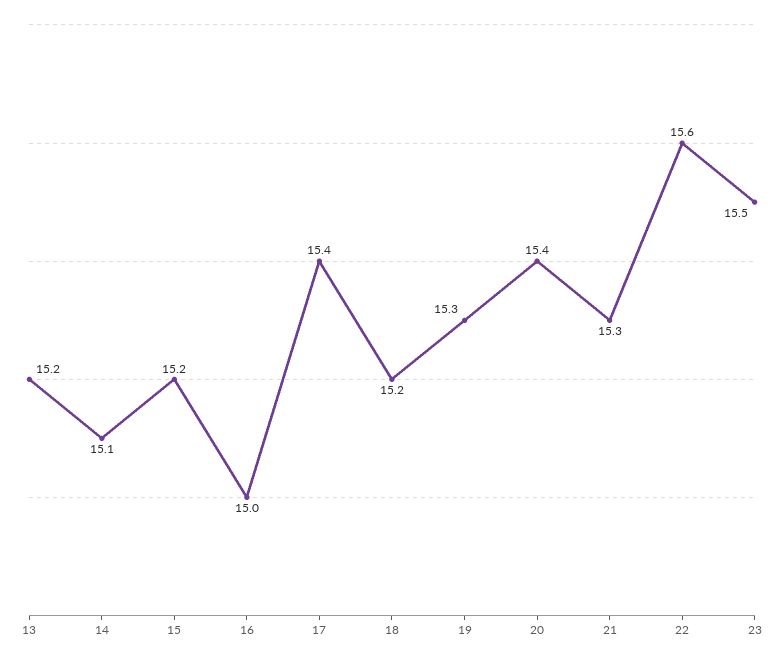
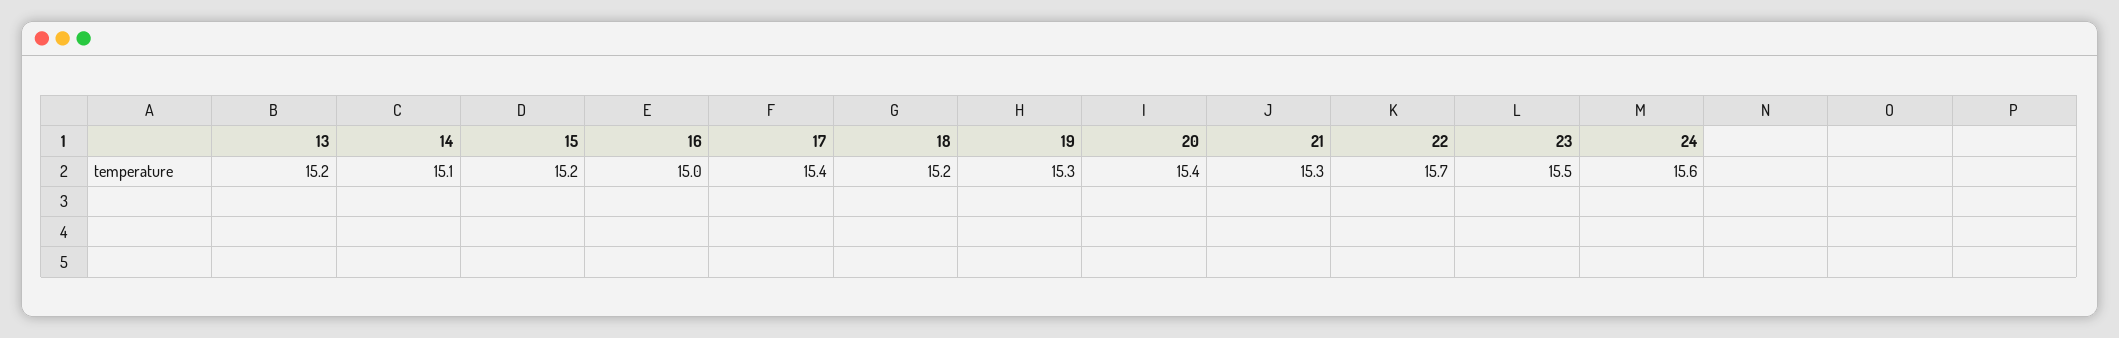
22: 15.6 -> 15.7
24: none -> 15.6

